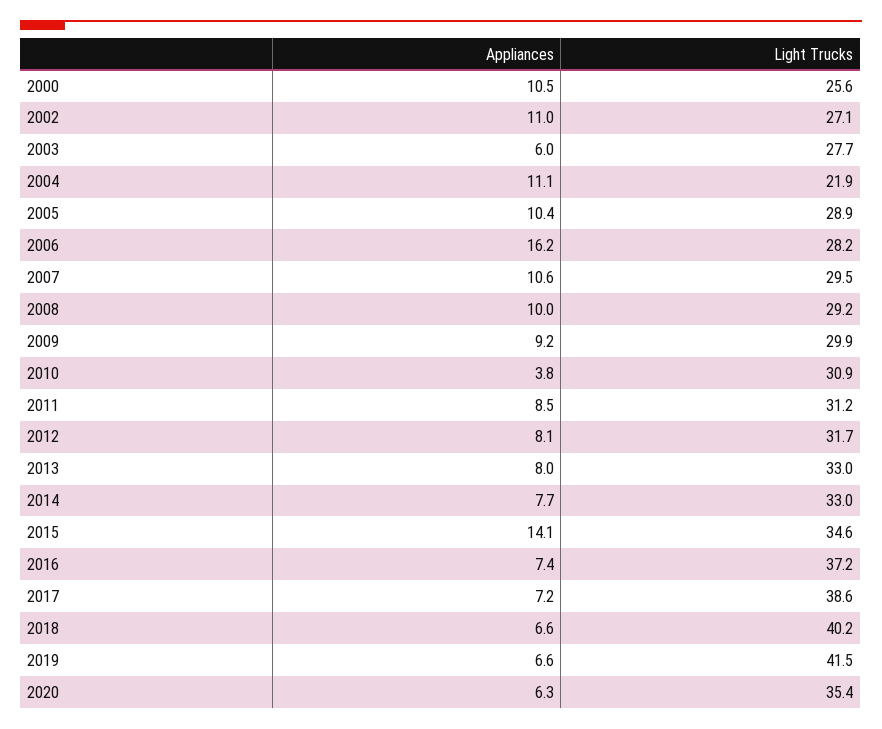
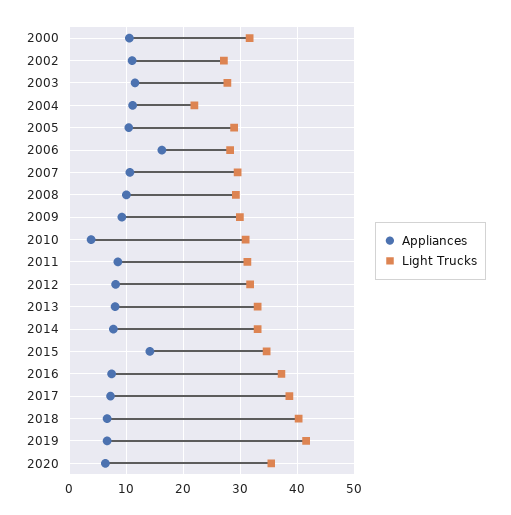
Light Trucks, 2000: 25.6 -> 32
Appliances, 2003: 6 -> 12

